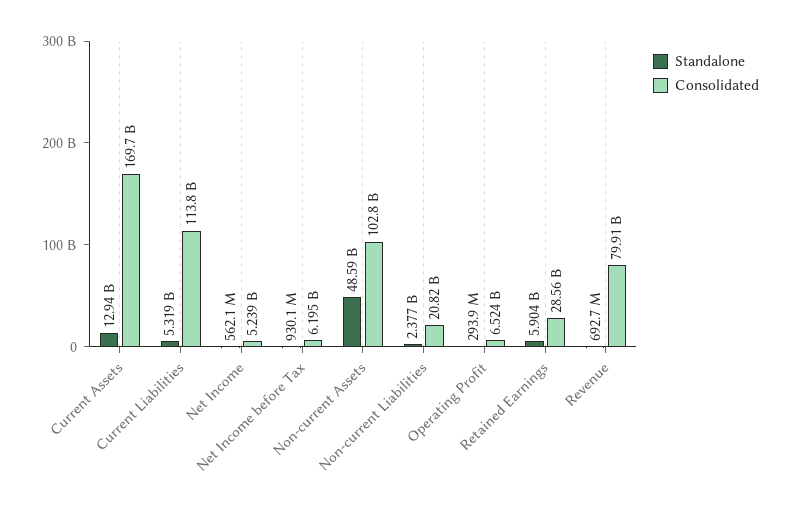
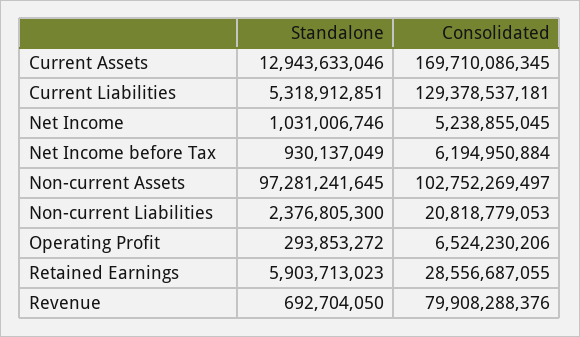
Consolidated, Current Liabilities: 113800000000 -> 129378537181
Standalone, Net Income: 562100000 -> 1031006746
Standalone, Non-current Assets: 48590000000 -> 97281241645

